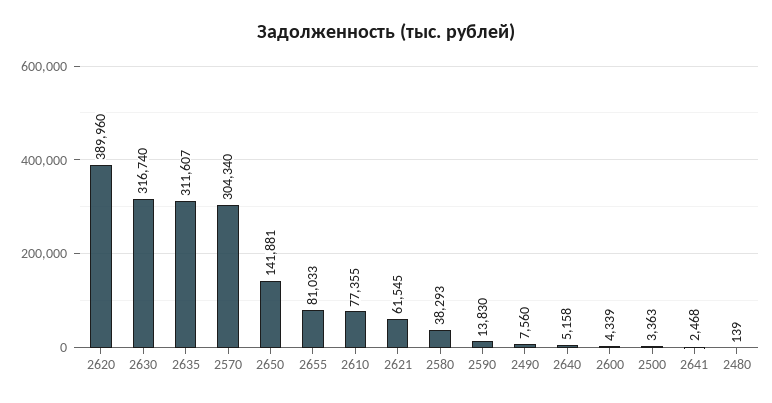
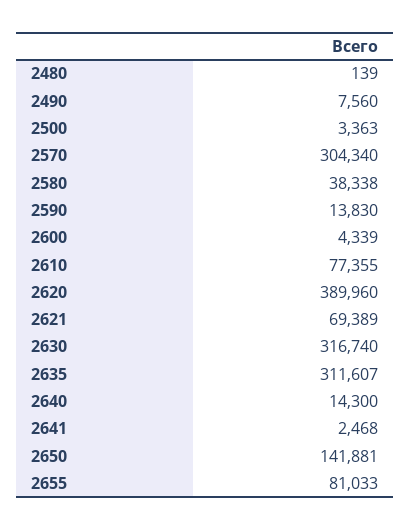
2621: 61545 -> 69389
2580: 38293 -> 38338
2640: 5158 -> 14300

